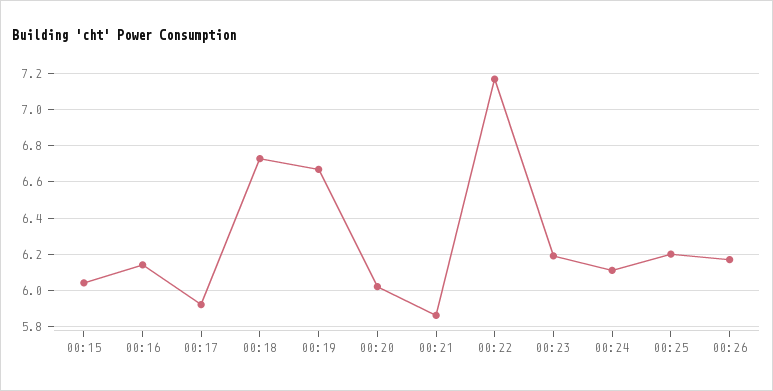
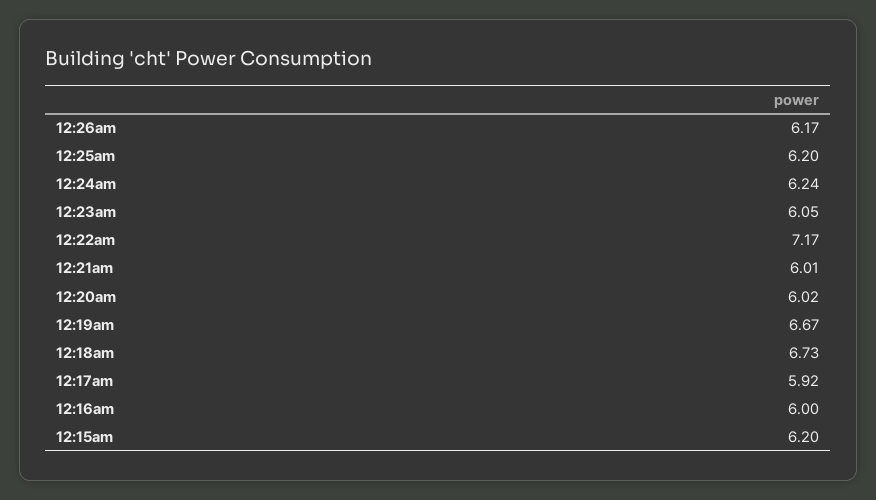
00:15: 6.05 -> 6.2
00:16: 6.15 -> 6
00:21: 5.85 -> 6.01
00:23: 6.2 -> 6.05
00:24: 6.1 -> 6.24

